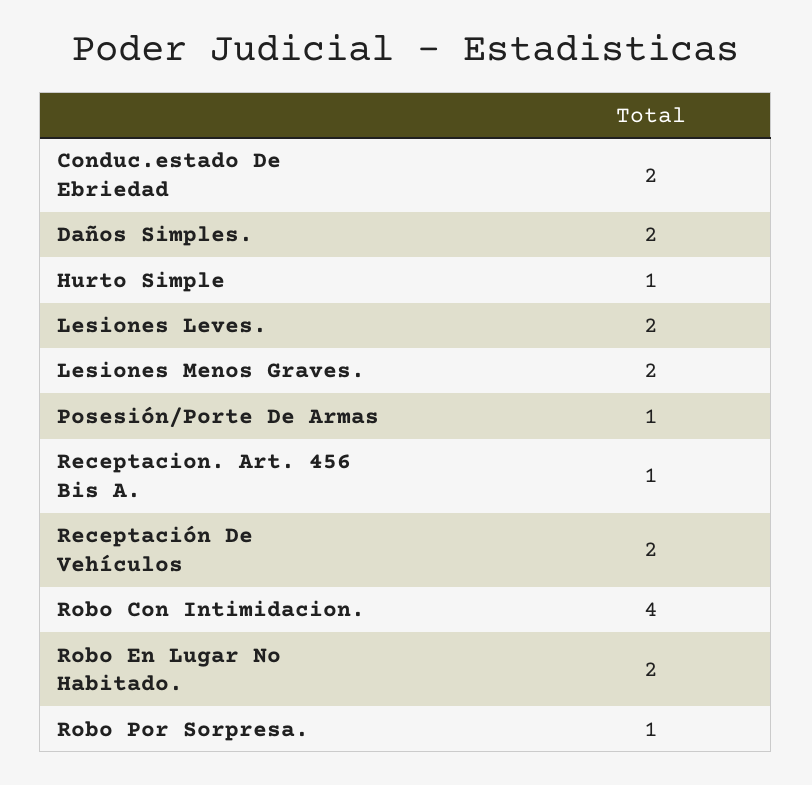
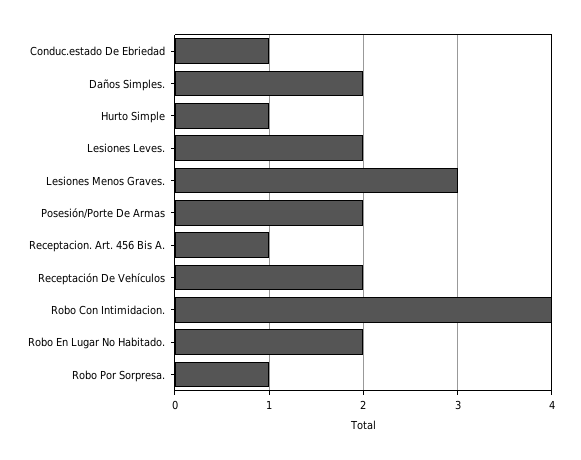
Conduc.estado De Ebriedad: 2 -> 1
Lesiones Menos Graves.: 2 -> 3
Posesión/Porte De Armas: 1 -> 2

